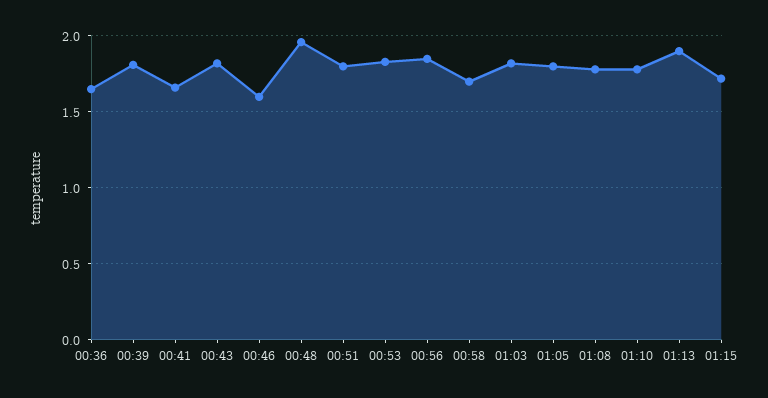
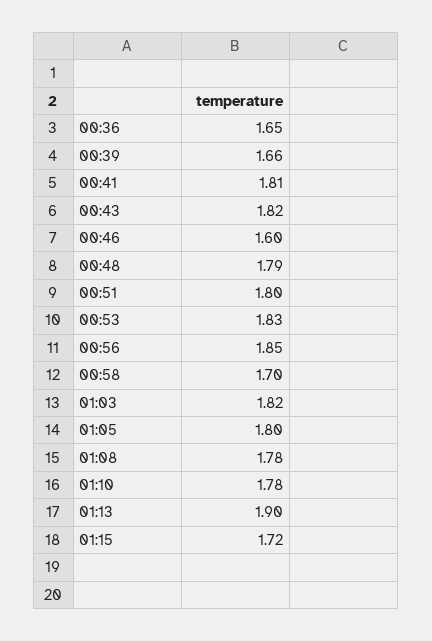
00:39: 1.8 -> 1.66
00:41: 1.65 -> 1.81
00:48: 1.95 -> 1.79

